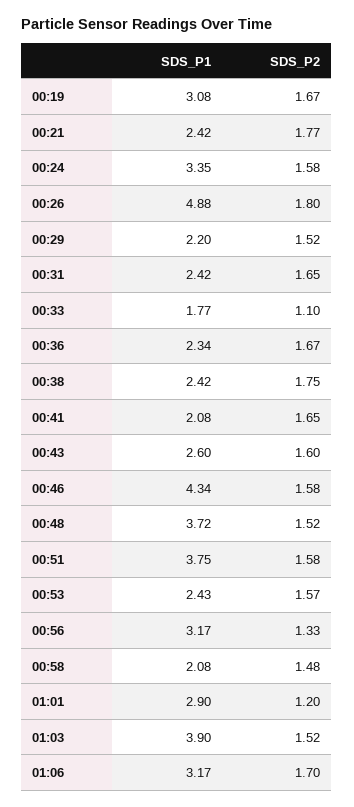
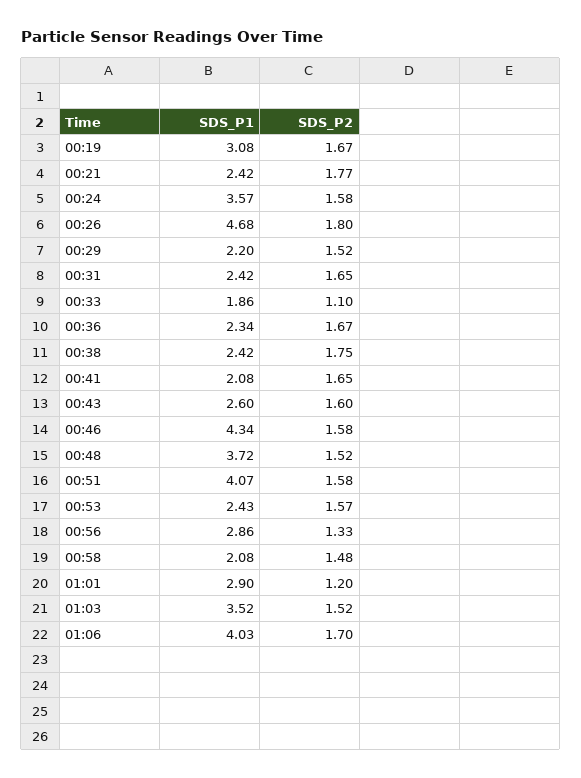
SDS_P1, 00:24: 3.35 -> 3.57
SDS_P1, 00:26: 4.88 -> 4.68
SDS_P1, 00:33: 1.77 -> 1.86
SDS_P1, 00:51: 3.75 -> 4.07
SDS_P1, 00:56: 3.17 -> 2.86
SDS_P1, 01:03: 3.9 -> 3.52
SDS_P1, 01:06: 3.17 -> 4.03

